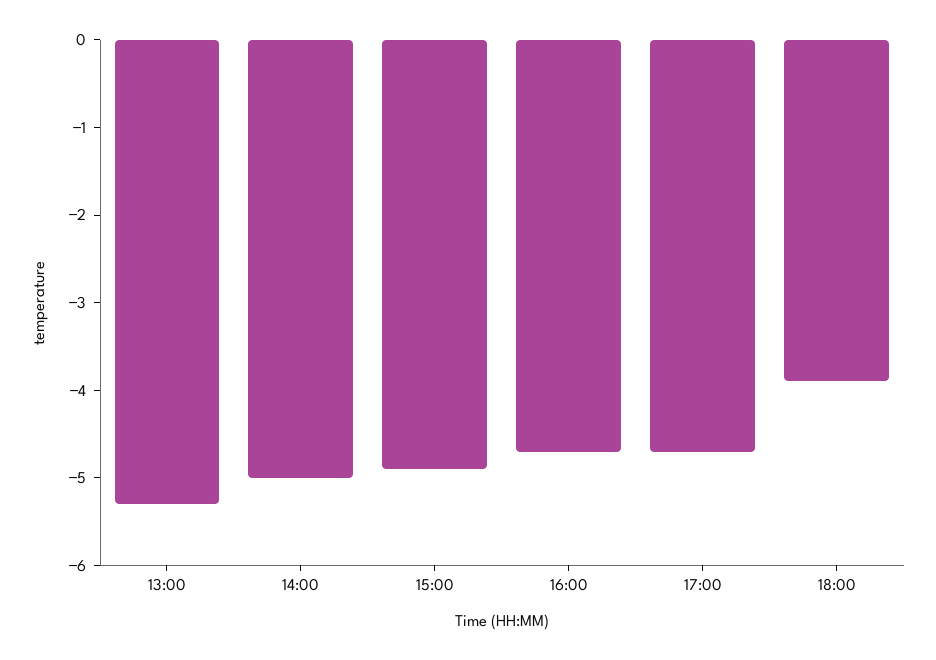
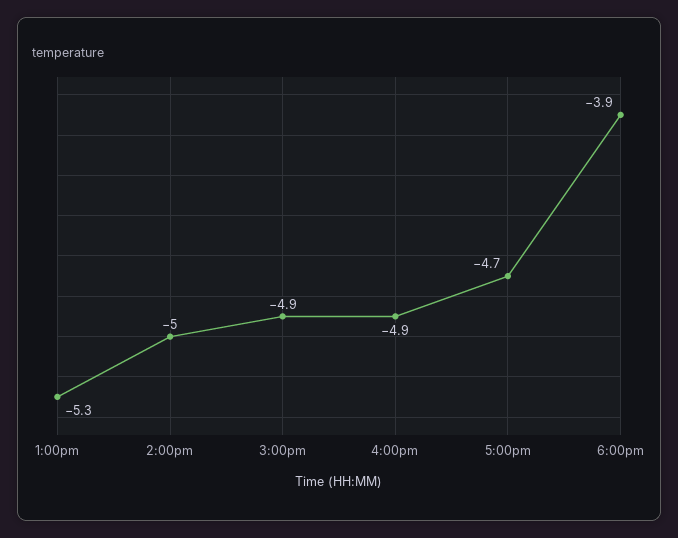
16:00: -4.7 -> -4.9

